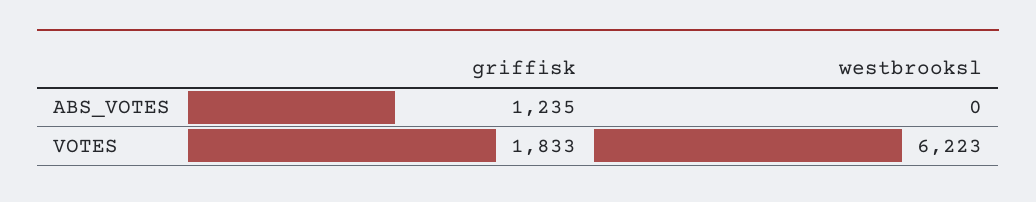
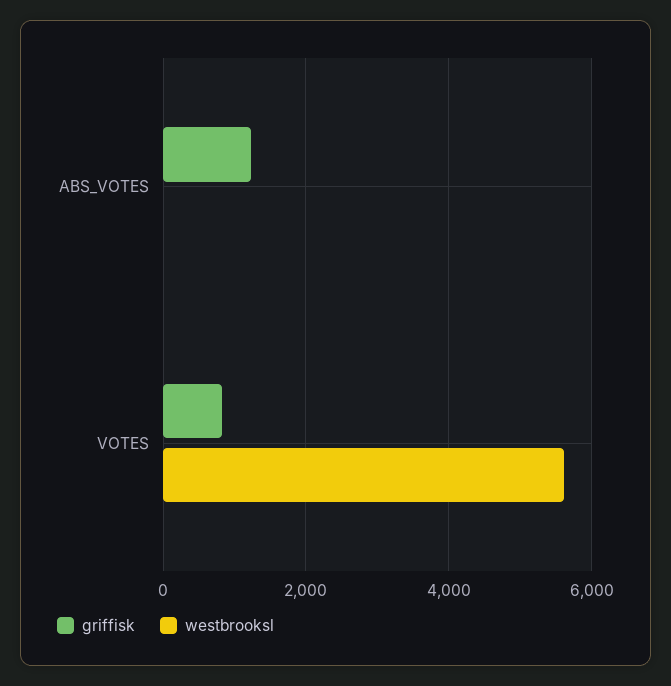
griffisk, VOTES: 1833 -> 800
westbrooksl, VOTES: 6223 -> 5600

